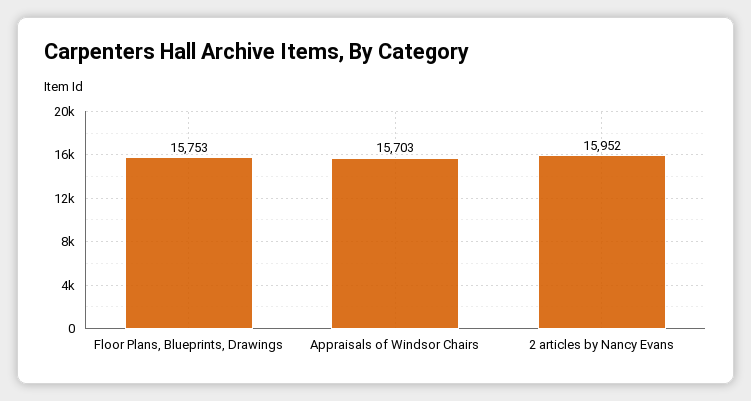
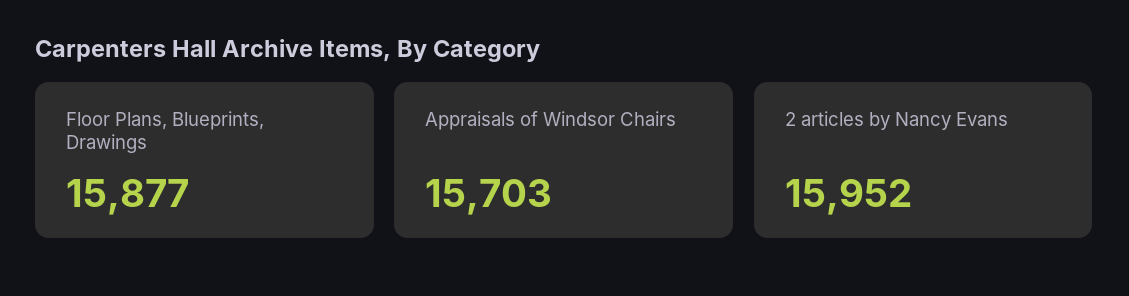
Floor Plans, Blueprints, Drawings: 15753 -> 15877

